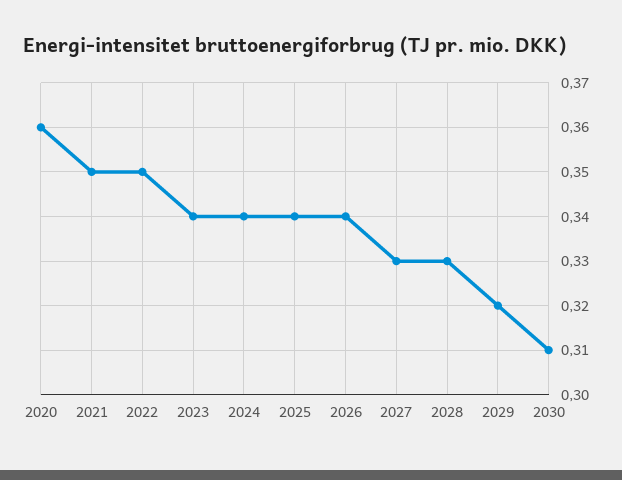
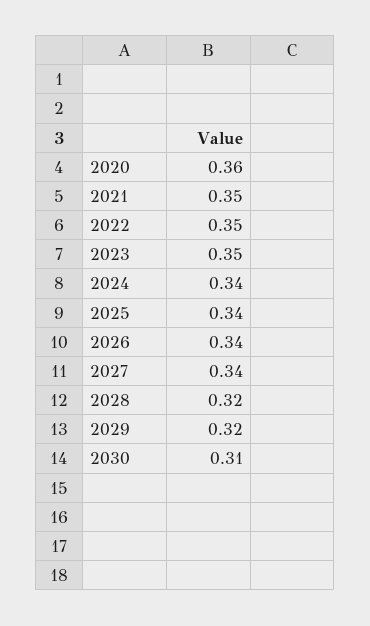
2023: 0.34 -> 0.35
2027: 0.33 -> 0.34
2028: 0.33 -> 0.32

